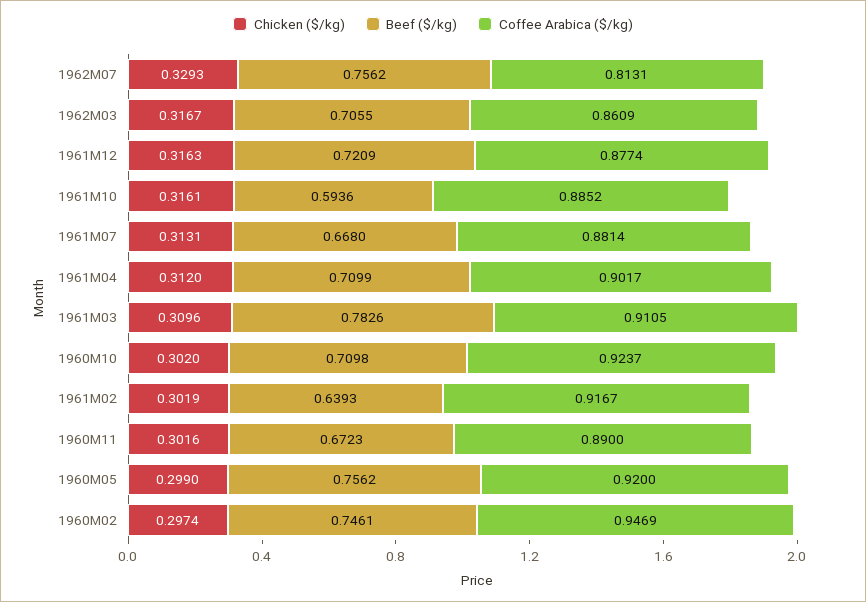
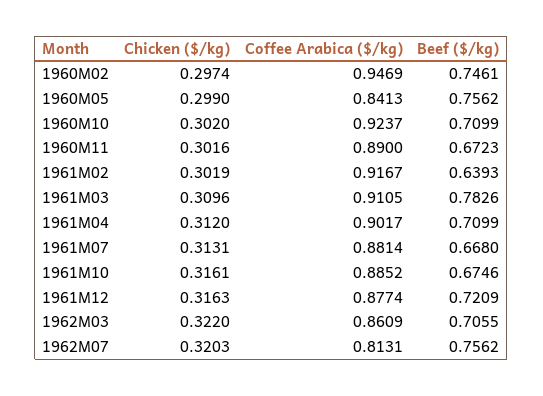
Chicken ($/kg), 1962M07: 0.3293 -> 0.3203
Chicken ($/kg), 1962M03: 0.3167 -> 0.322
Beef ($/kg), 1961M10: 0.5936 -> 0.6746
Beef ($/kg), 1960M10: 0.7098 -> 0.7099
Coffee Arabica ($/kg), 1960M05: 0.92 -> 0.8413

